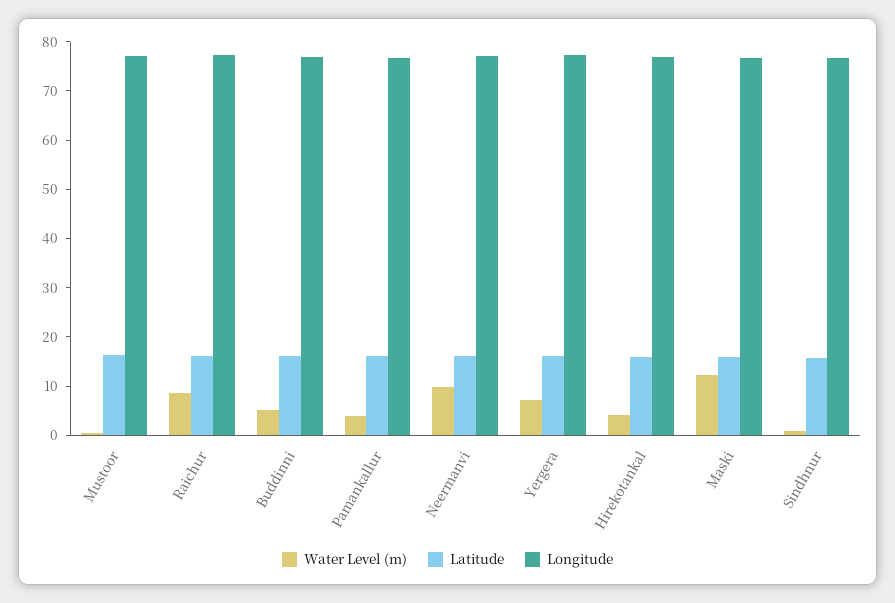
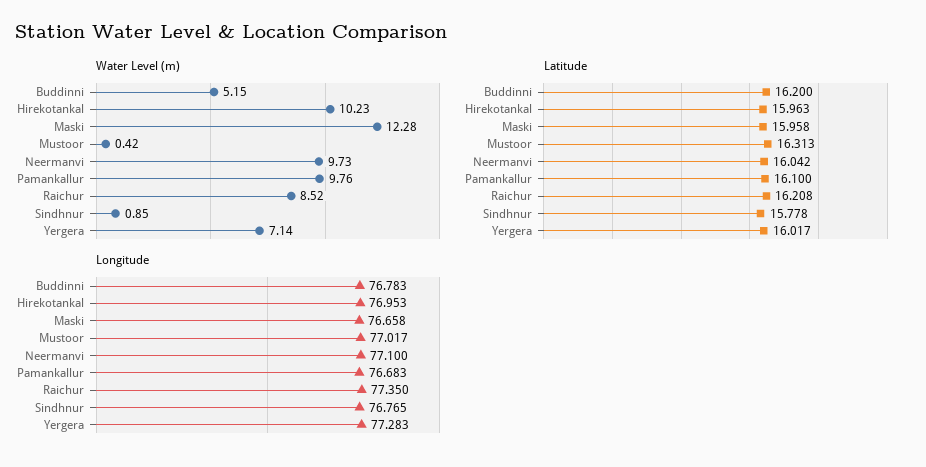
Water Level (m), Pamankallur: 4 -> 9.76
Water Level (m), Hirekotankal: 4 -> 10.23

